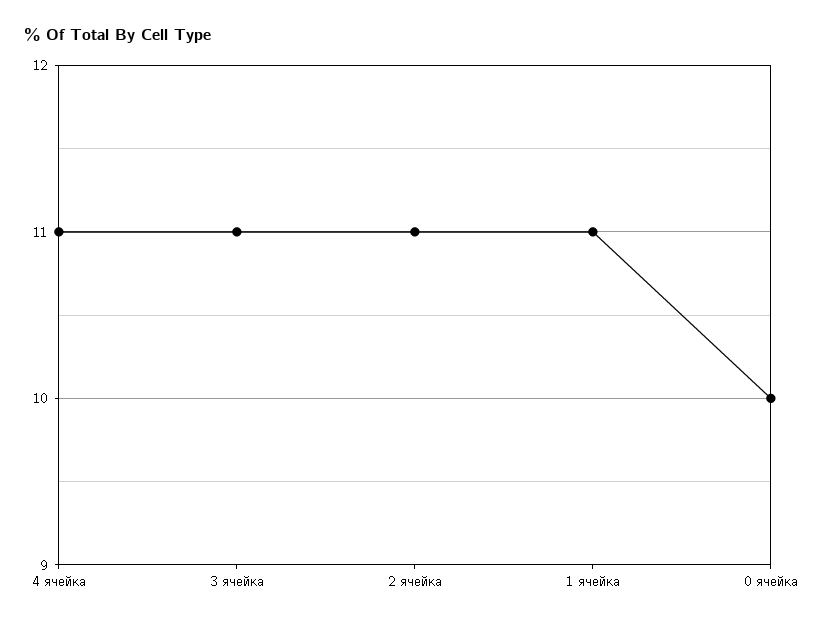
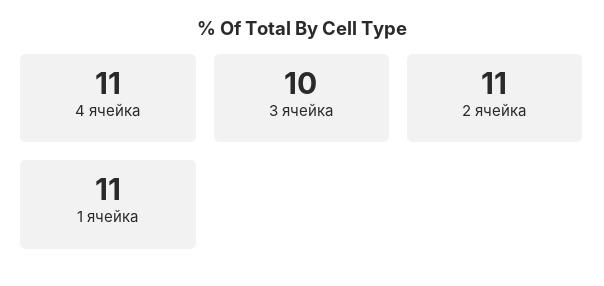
3 ячейка: 11 -> 10
0 ячейка: 10 -> none

